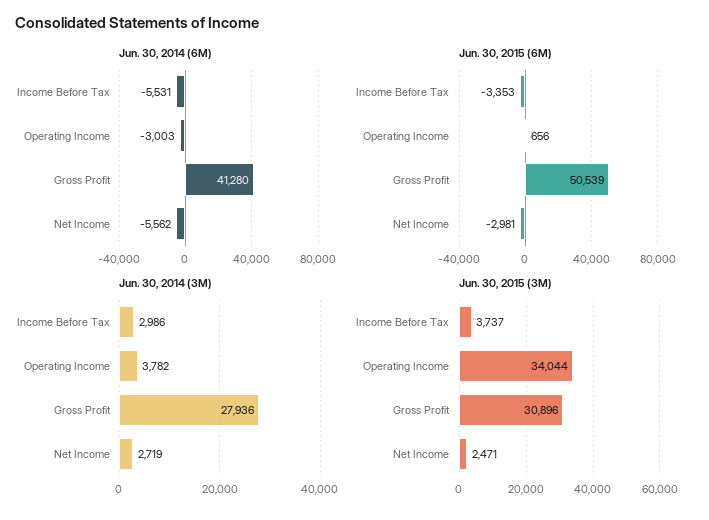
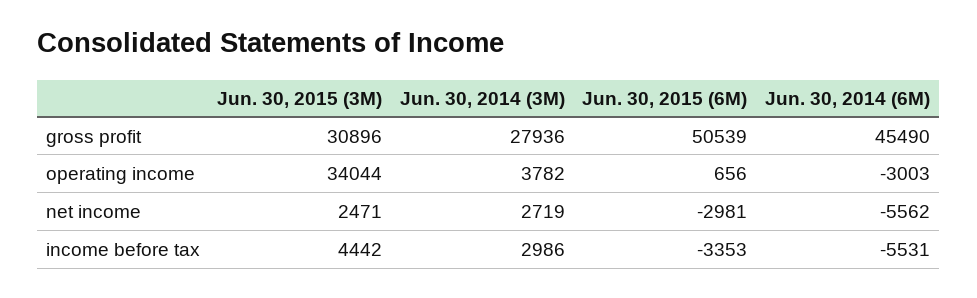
Jun. 30, 2014 (6M), Gross Profit: 41280 -> 45490
Jun. 30, 2015 (3M), Income Before Tax: 3737 -> 4442

